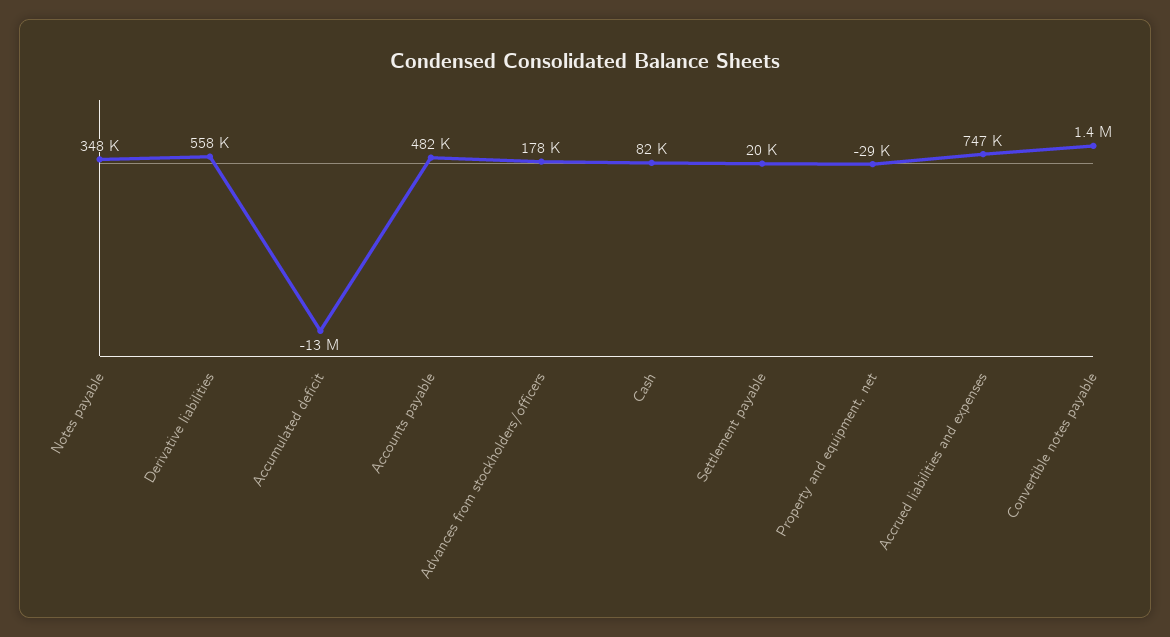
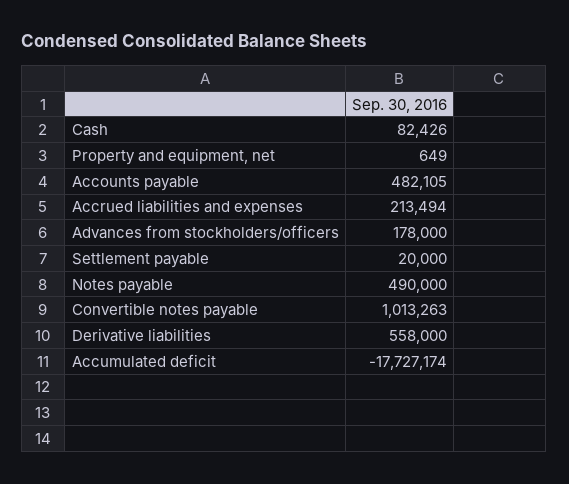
Notes payable: 348000 -> 490000
Accumulated deficit: -13000000 -> -17727174
Property and equipment, net: -29000 -> 649
Accrued liabilities and expenses: 747000 -> 213494
Convertible notes payable: 1400000 -> 1013263

